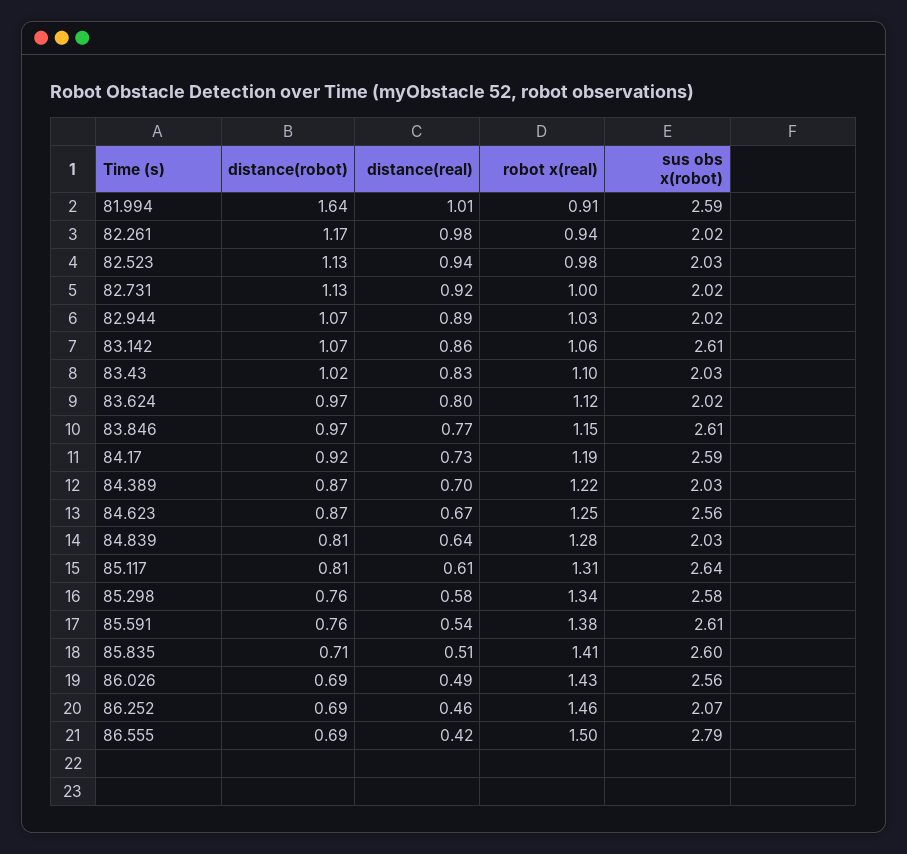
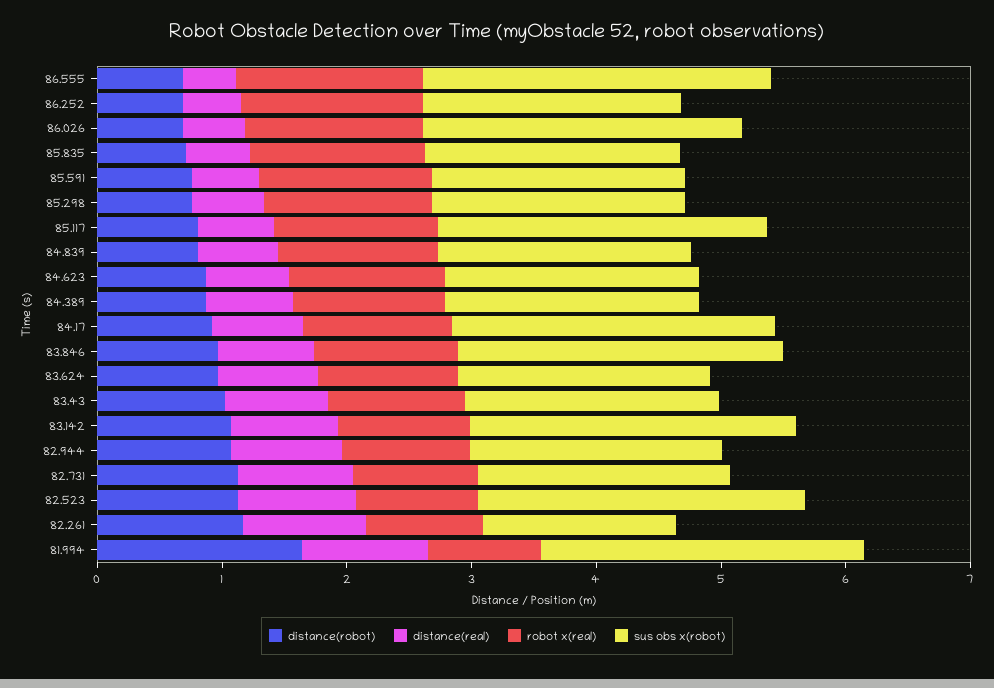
sus obs x(robot), 82.261: 2.02 -> 1.6
sus obs x(robot), 82.523: 2.03 -> 2.6
sus obs x(robot), 84.623: 2.56 -> 2
sus obs x(robot), 85.298: 2.58 -> 2
sus obs x(robot), 85.591: 2.61 -> 2
sus obs x(robot), 85.835: 2.6 -> 2

